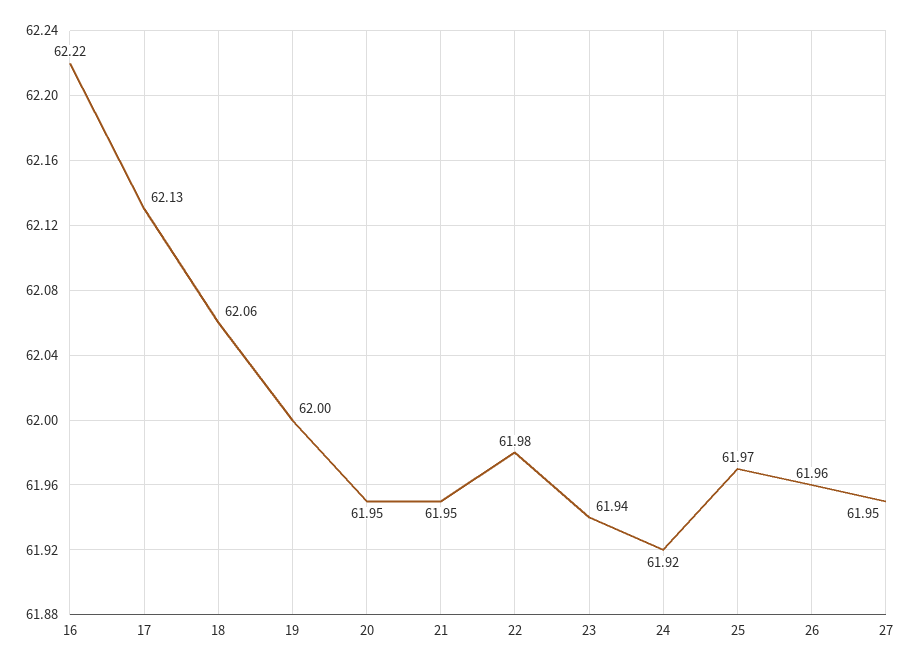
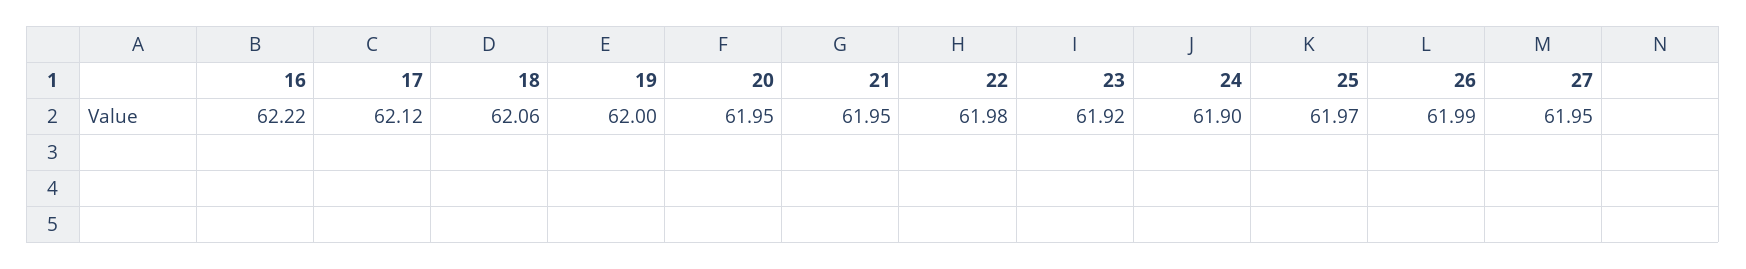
17: 62.13 -> 62.12
23: 61.94 -> 61.92
24: 61.92 -> 61.9
26: 61.96 -> 61.99

